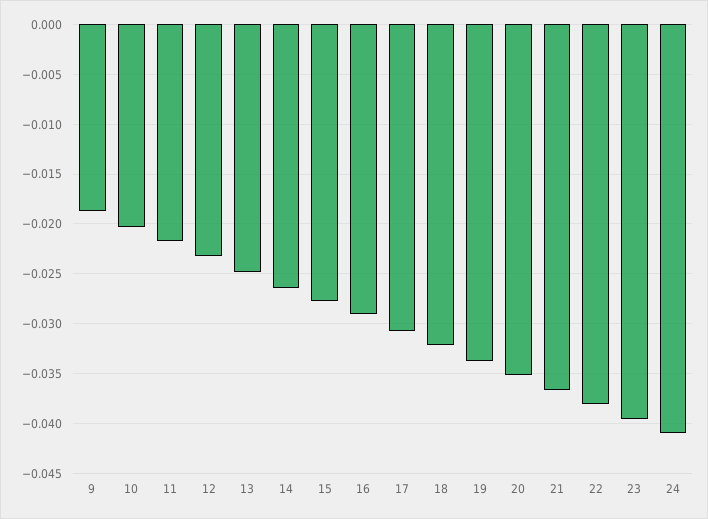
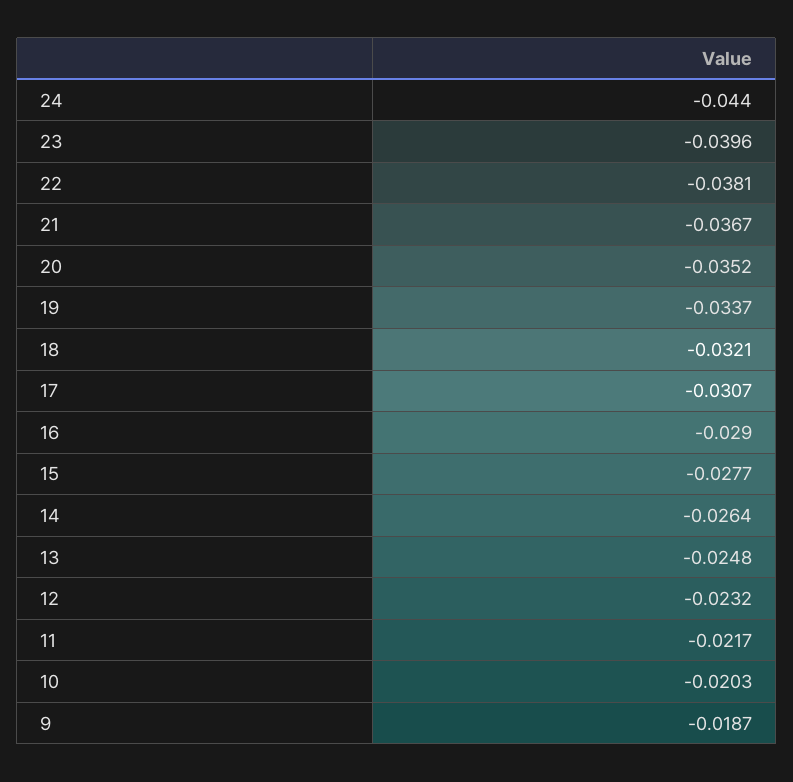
24: -0.041 -> -0.044

